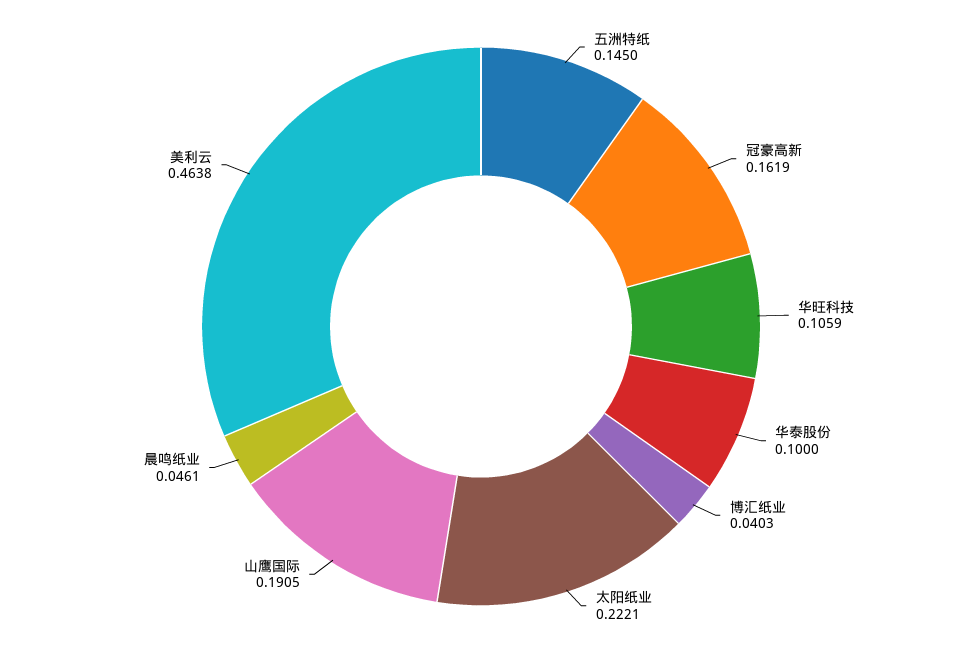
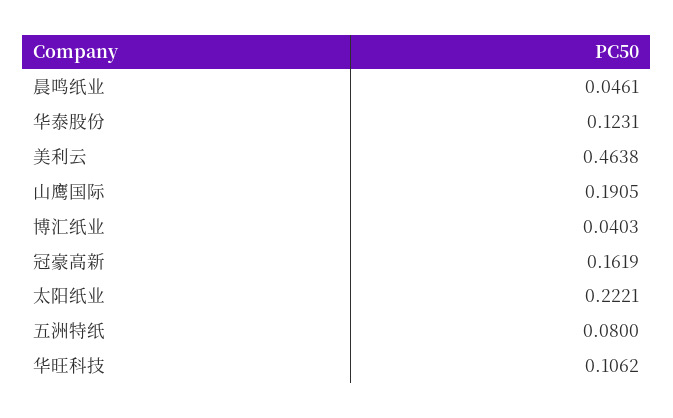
五洲特纸: 0.145 -> 0.08
华旺科技: 0.1059 -> 0.1062
华泰股份: 0.1 -> 0.1231

